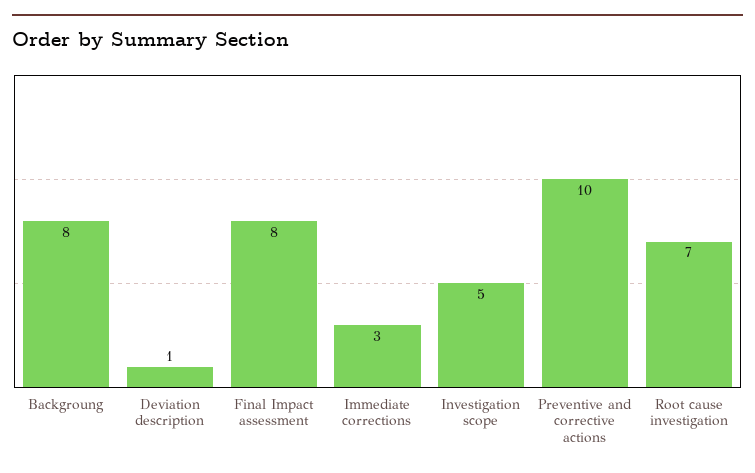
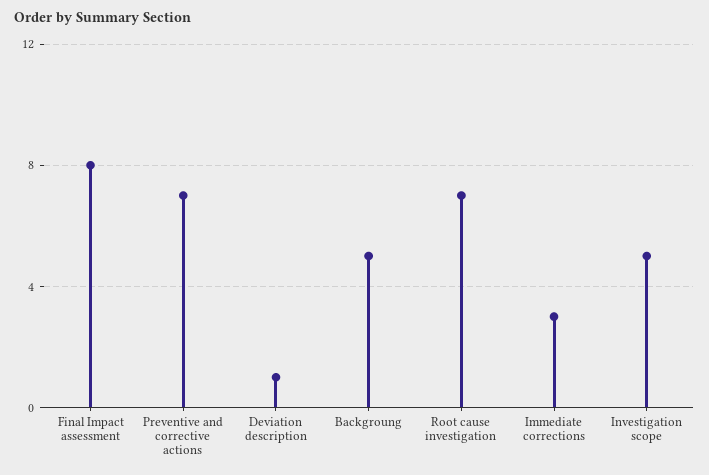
Backgroung: 8 -> 5
Preventive and corrective actions: 10 -> 7

